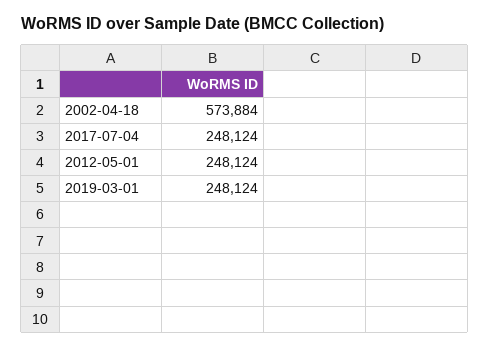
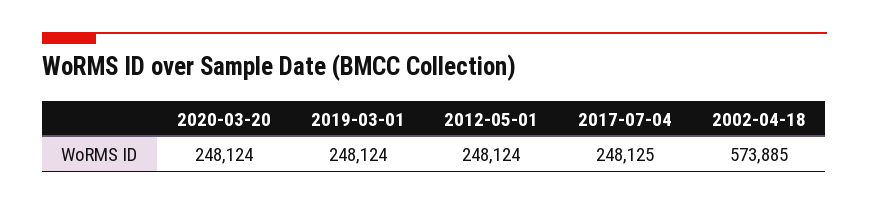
2002-04-18: 573884 -> 573885
2017-07-04: 248124 -> 248125
2020-03-20: none -> 248124

